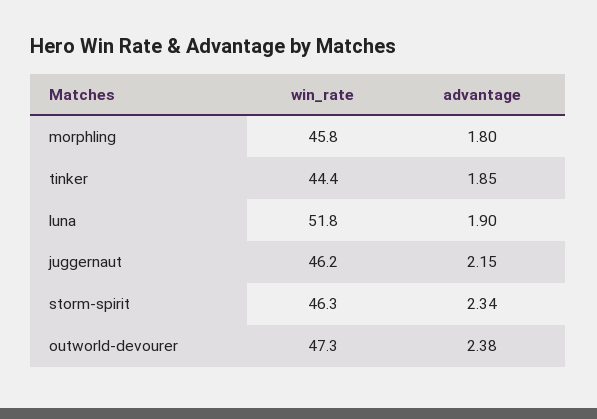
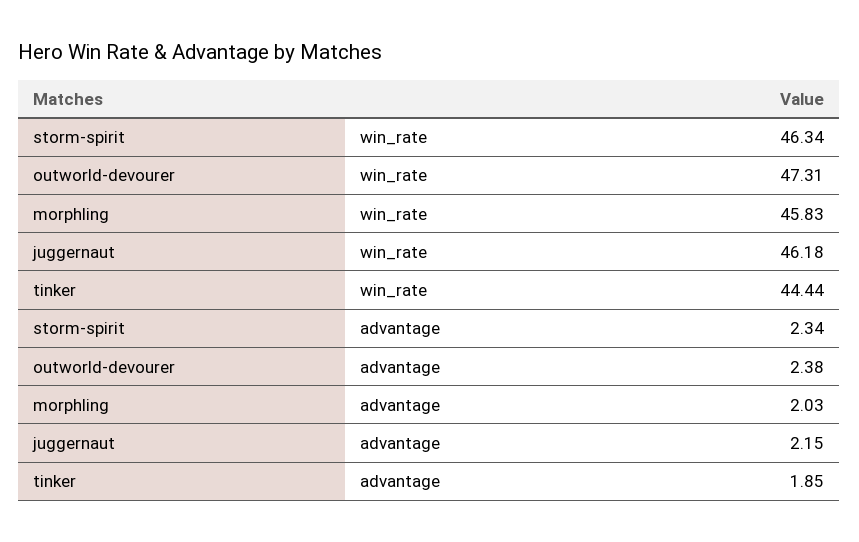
advantage, morphling: 1.8 -> 2.03
win_rate, luna: 51.8 -> none
advantage, luna: 1.9 -> none

